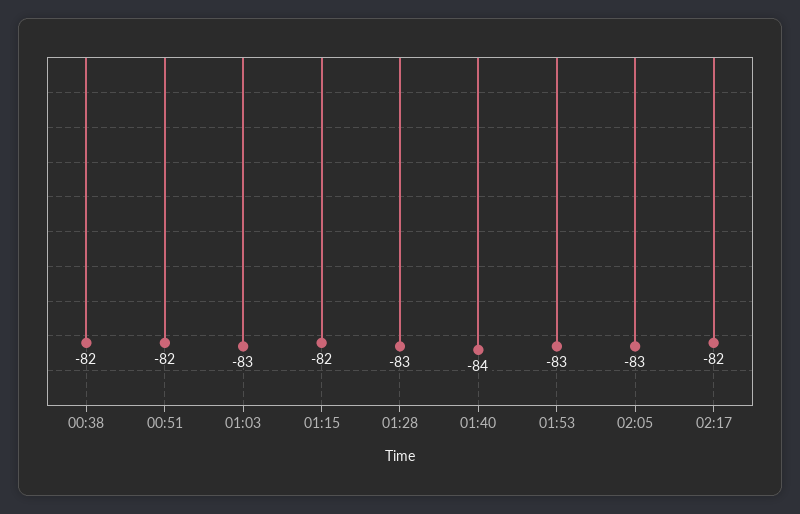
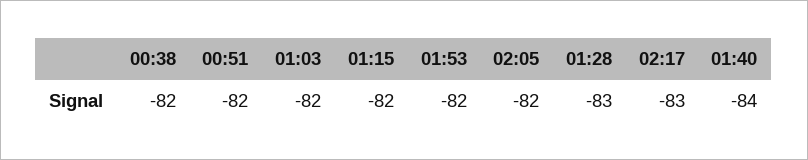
01:03: -83 -> -82
01:53: -83 -> -82
02:05: -83 -> -82
02:17: -82 -> -83

